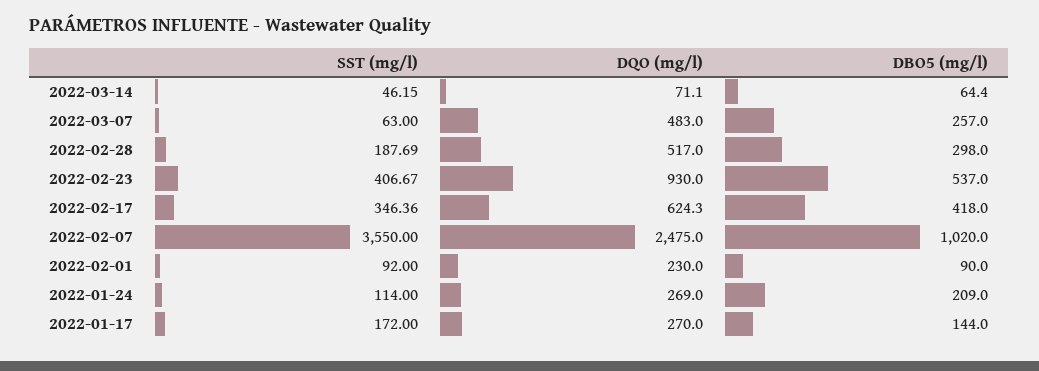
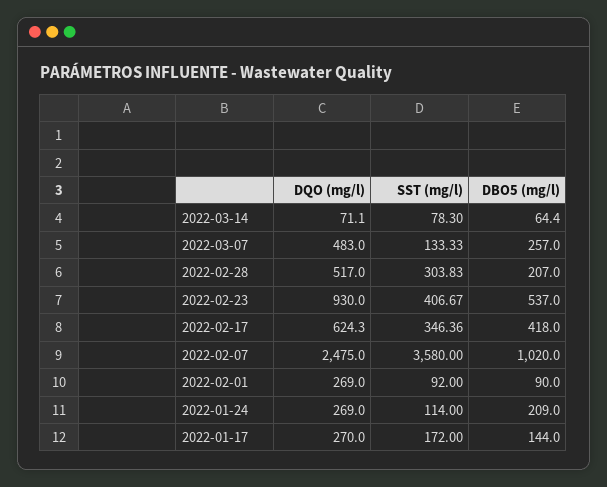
SST (mg/l), 2022-03-14: 46.15 -> 78.3
SST (mg/l), 2022-03-07: 63 -> 133.33
SST (mg/l), 2022-02-28: 187.69 -> 303.83
DBO5 (mg/l), 2022-02-28: 298 -> 207
SST (mg/l), 2022-02-07: 3550 -> 3580
DQO (mg/l), 2022-02-01: 230 -> 269

